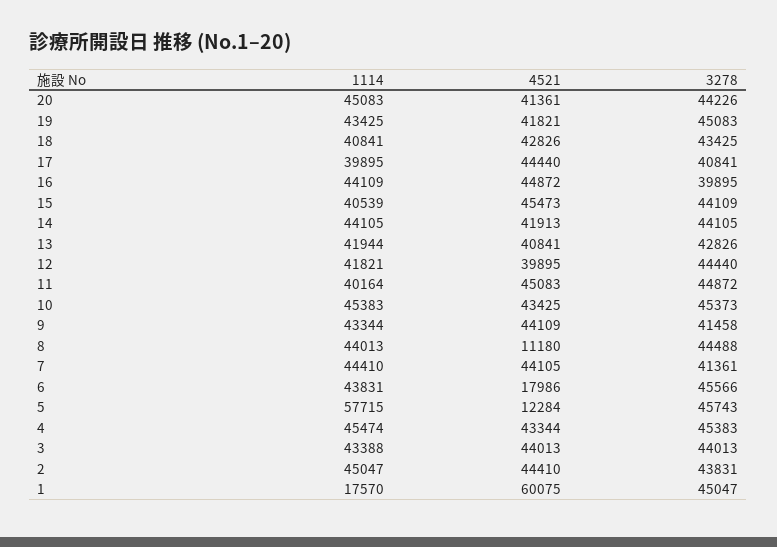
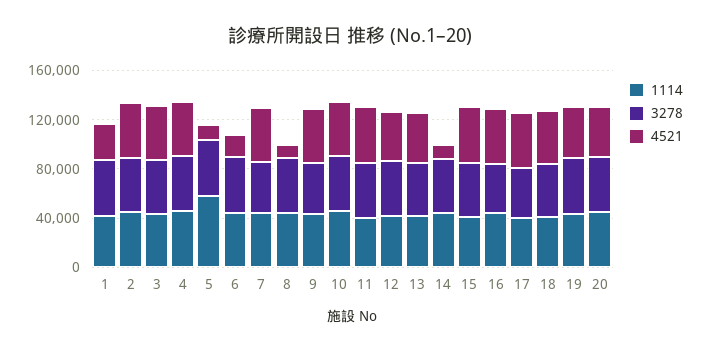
4521, 14: 41913 -> 10000
1114, 1: 17570 -> 40000
4521, 1: 60075 -> 30000

